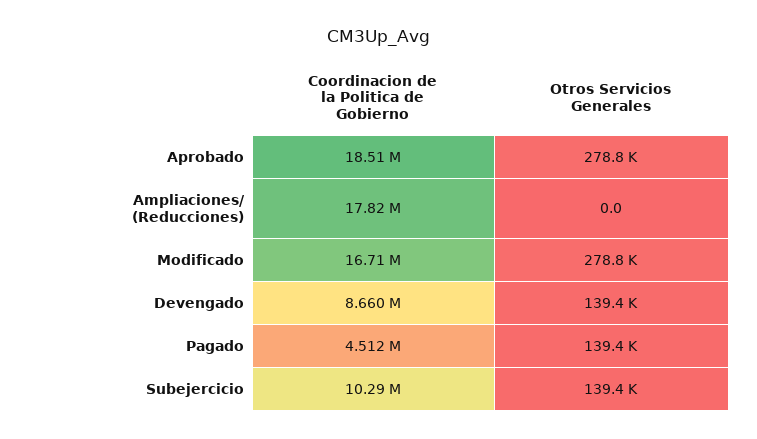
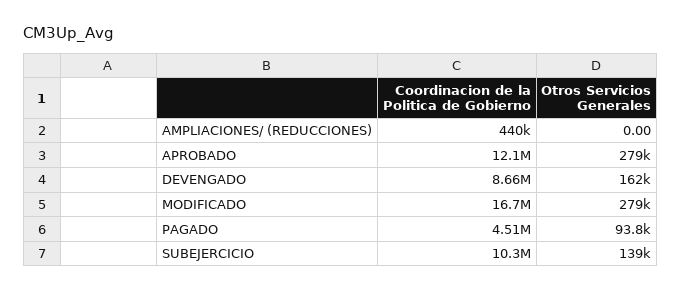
Coordinacion de la Politica de Gobierno, Aprobado: 18510000 -> 12100000
Coordinacion de la Politica de Gobierno, Ampliaciones/ (Reducciones): 17820000 -> 440000
Otros Servicios Generales, Devengado: 139400 -> 162000
Otros Servicios Generales, Pagado: 139400 -> 93800

